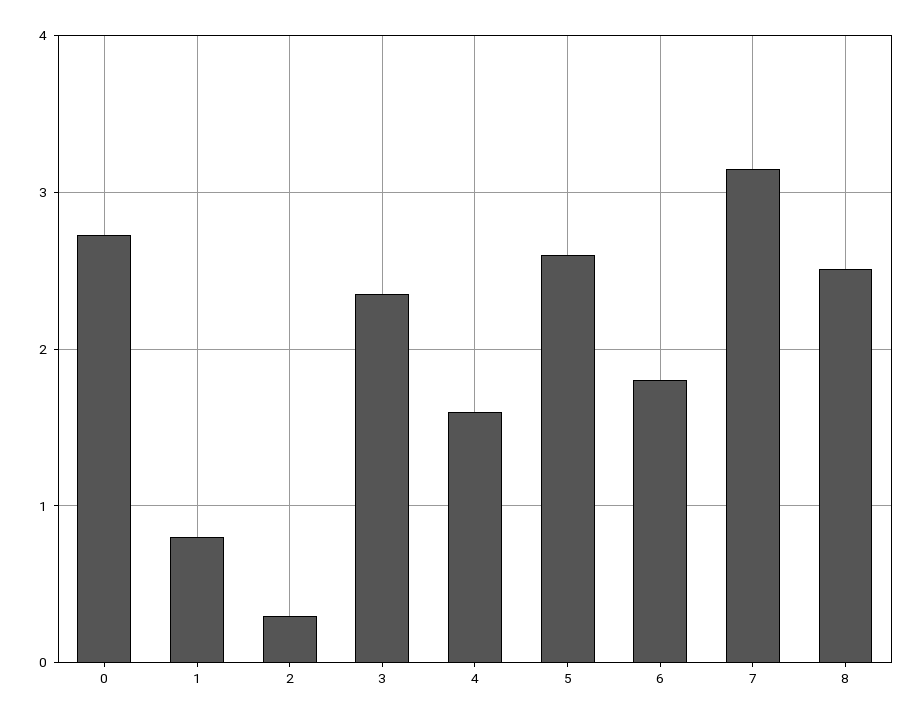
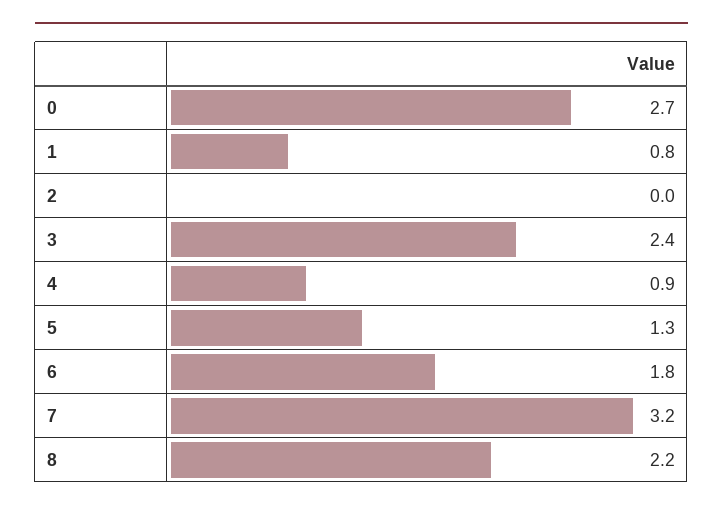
2: 0.3 -> 0
4: 1.6 -> 0.9
5: 2.6 -> 1.3
8: 2.5 -> 2.2

